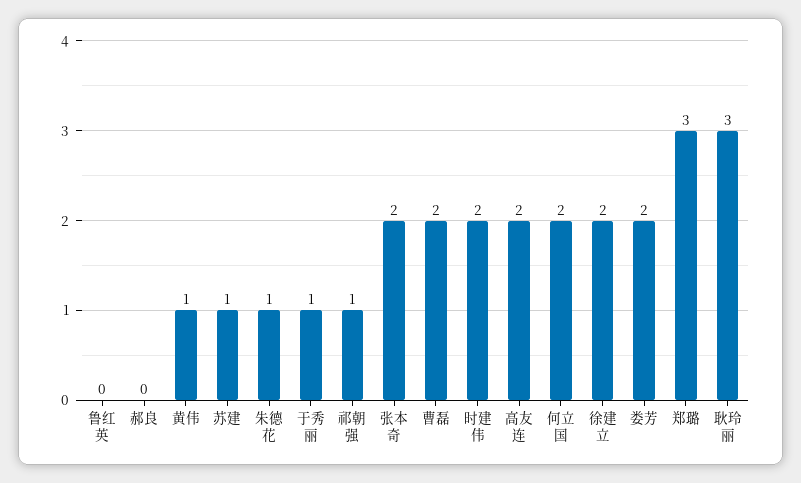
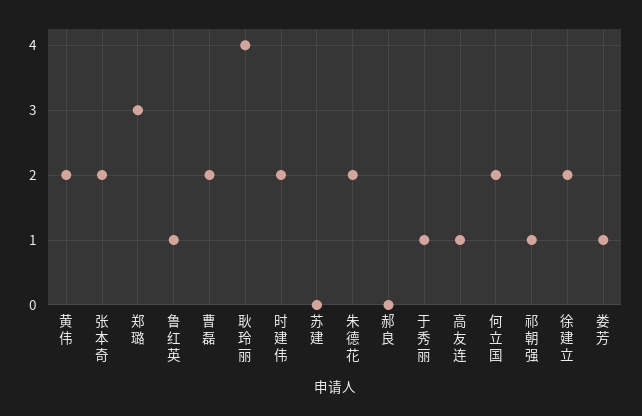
鲁红英: 0 -> 1
黄伟: 1 -> 2
苏建: 1 -> 0
朱德花: 1 -> 2
高友连: 2 -> 1
娄芳: 2 -> 1
耿玲丽: 3 -> 4

